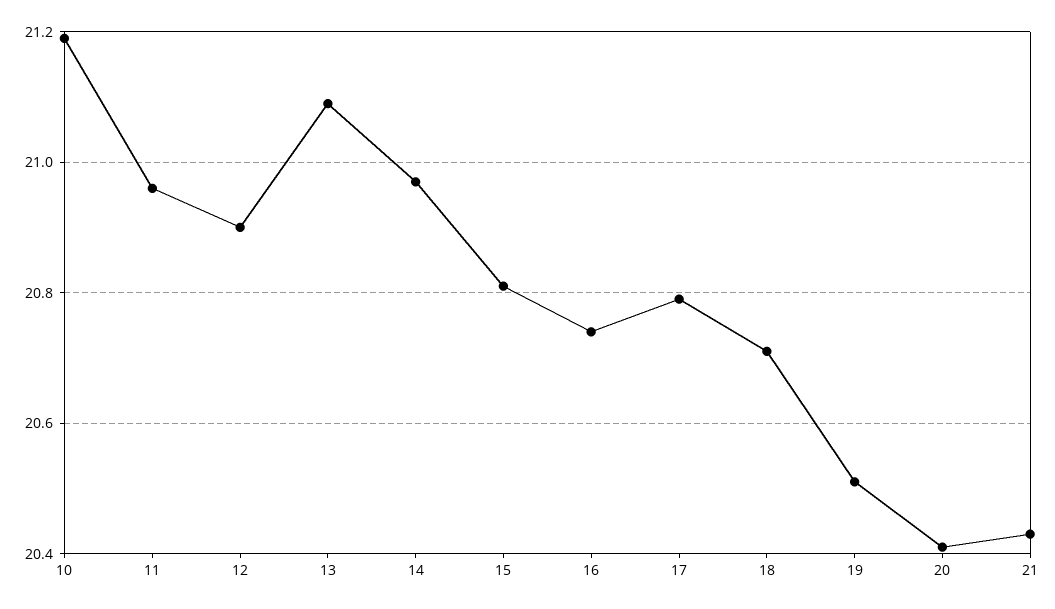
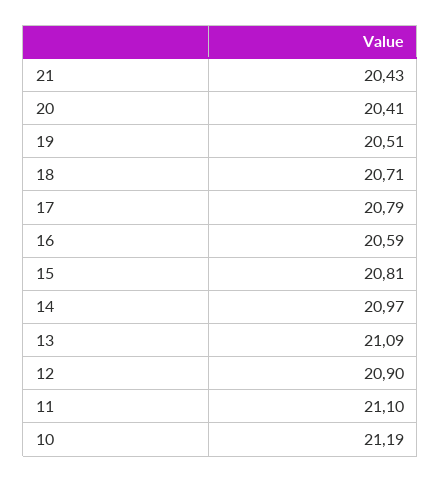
11: 20.95 -> 21.1
16: 20.75 -> 20.59

